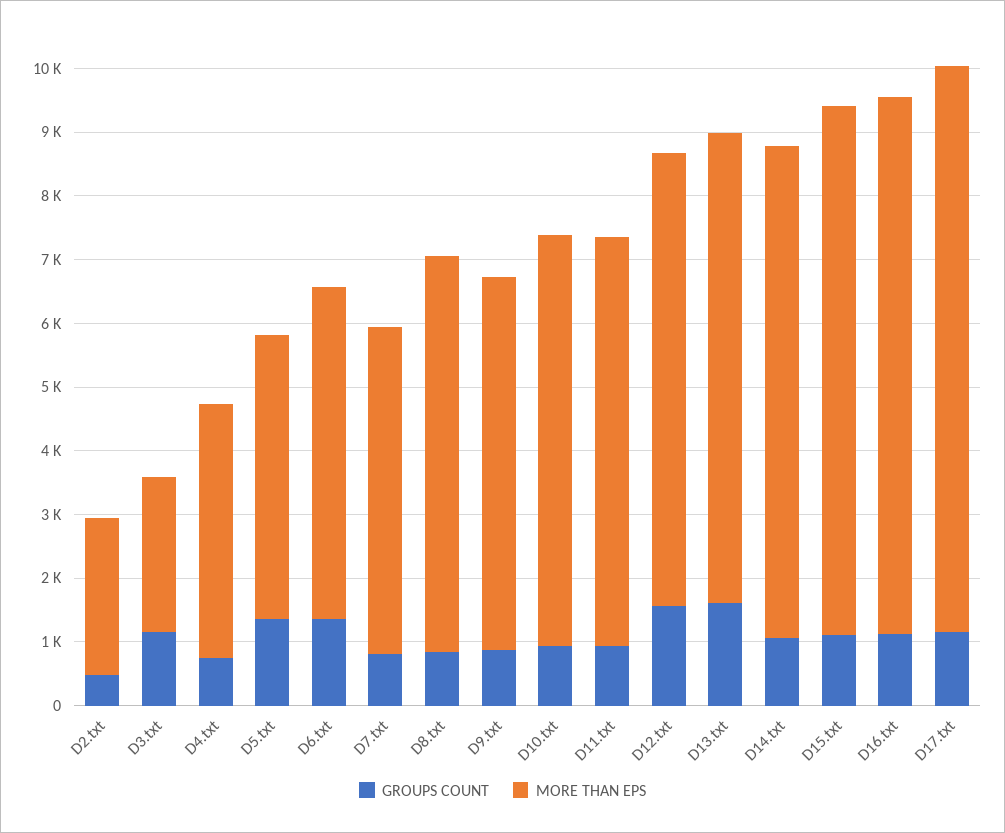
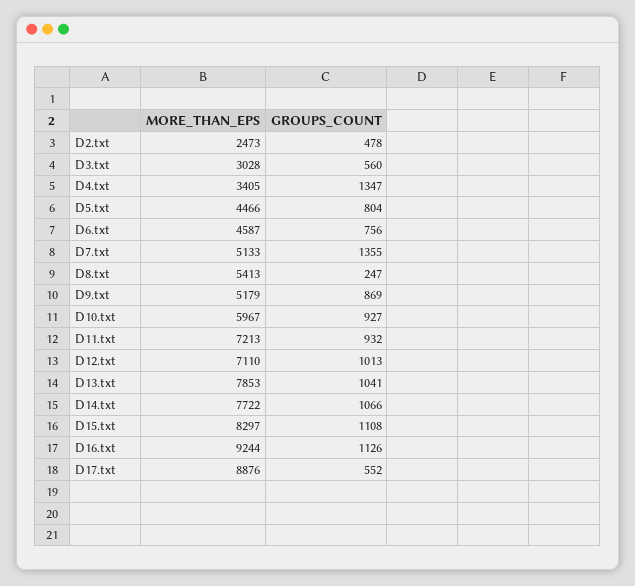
GROUPS COUNT, D3.txt: 1200 -> 560
MORE THAN EPS, D3.txt: 2400 -> 3028
GROUPS COUNT, D4.txt: 800 -> 1347
MORE THAN EPS, D4.txt: 4000 -> 3405
GROUPS COUNT, D5.txt: 1400 -> 804
GROUPS COUNT, D6.txt: 1400 -> 756
MORE THAN EPS, D6.txt: 5200 -> 4587
GROUPS COUNT, D7.txt: 800 -> 1355
GROUPS COUNT, D8.txt: 800 -> 247
MORE THAN EPS, D8.txt: 6200 -> 5413
MORE THAN EPS, D9.txt: 5800 -> 5179
MORE THAN EPS, D10.txt: 6400 -> 5967
MORE THAN EPS, D11.txt: 6400 -> 7213
GROUPS COUNT, D12.txt: 1600 -> 1013
GROUPS COUNT, D13.txt: 1600 -> 1041
MORE THAN EPS, D13.txt: 7400 -> 7853
MORE THAN EPS, D16.txt: 8400 -> 9244
GROUPS COUNT, D17.txt: 1200 -> 552

